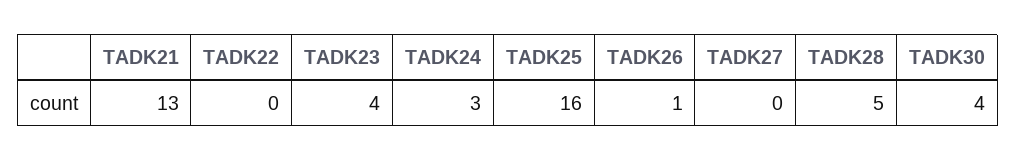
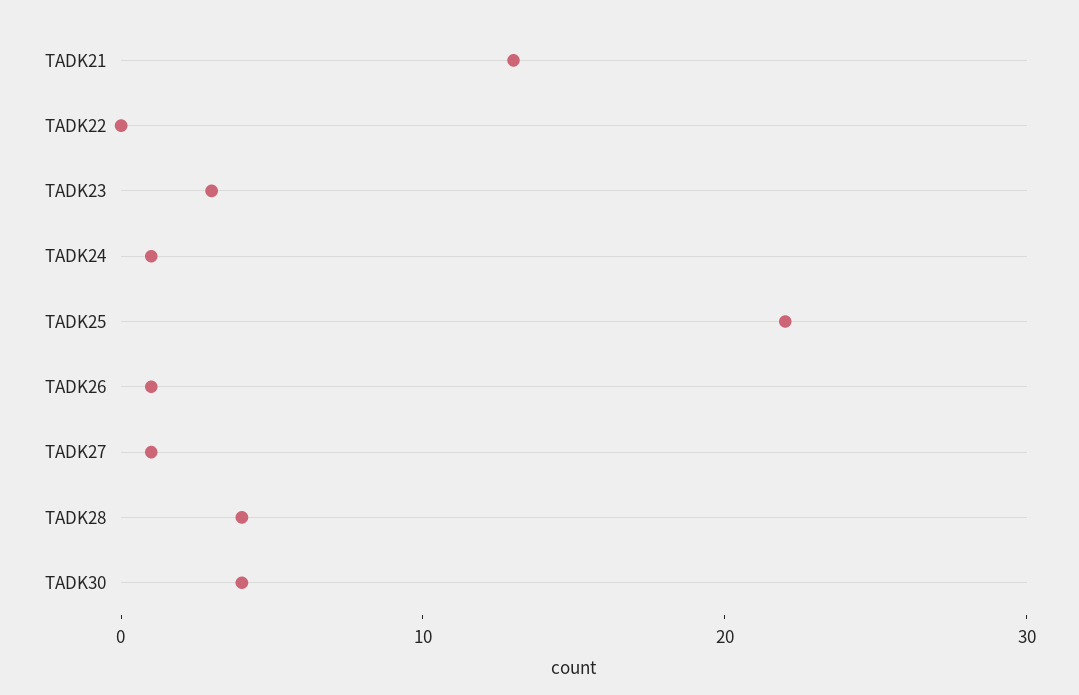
TADK23: 4 -> 3
TADK24: 3 -> 1
TADK25: 16 -> 22
TADK27: 0 -> 1
TADK28: 5 -> 4

